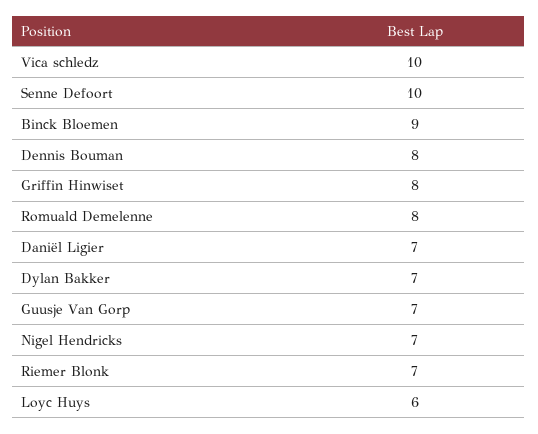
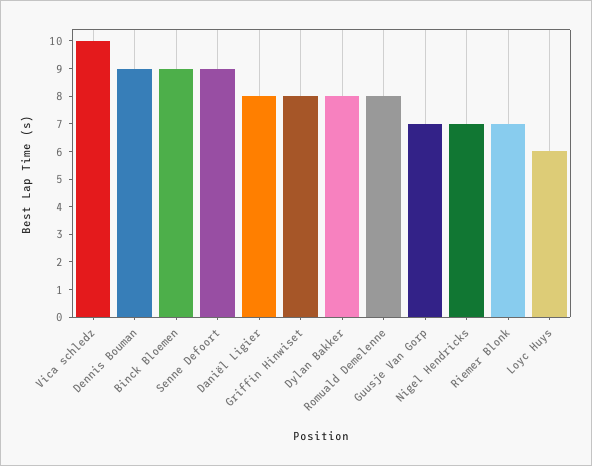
Senne Defoort: 10 -> 9
Dennis Bouman: 8 -> 9
Daniël Ligier: 7 -> 8
Dylan Bakker: 7 -> 8

